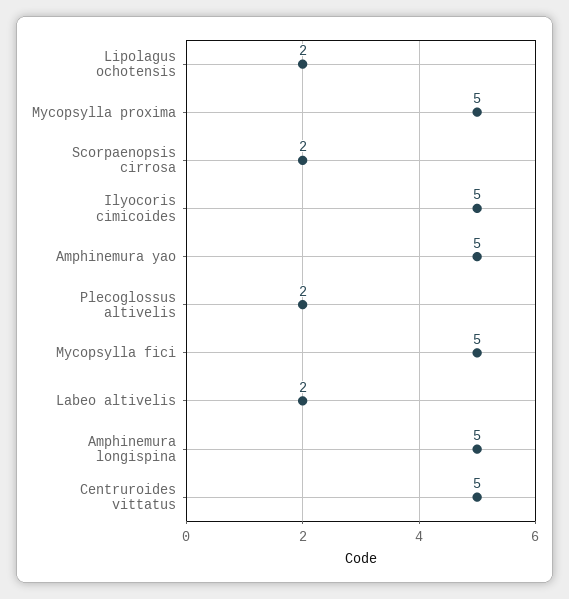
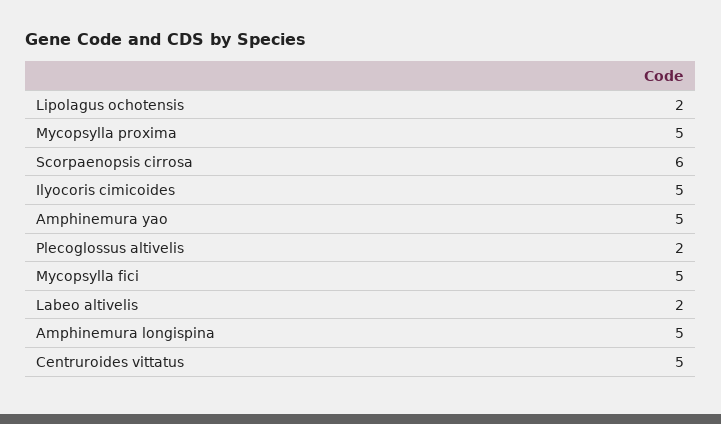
Scorpaenopsis cirrosa: 2 -> 6

